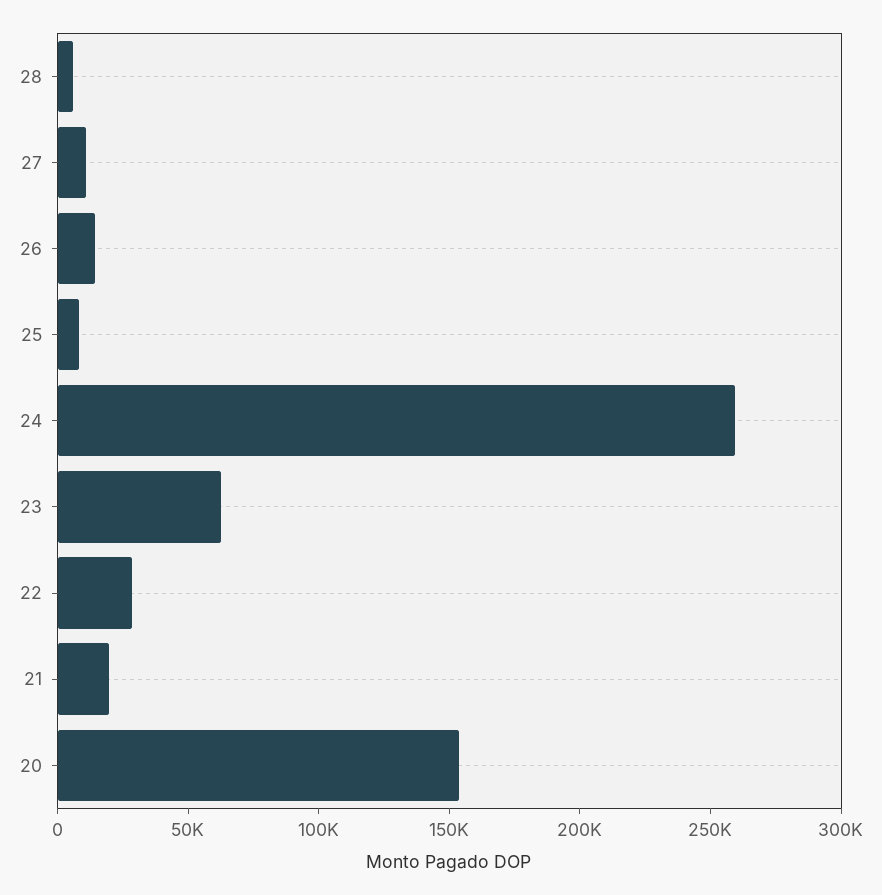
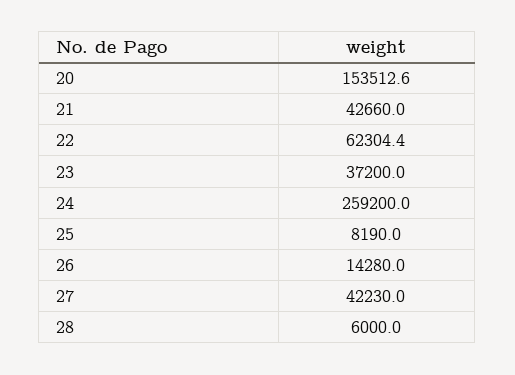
27: 10000 -> 42230
23: 60000 -> 37200
22: 30000 -> 62304.4
21: 20000 -> 42660

